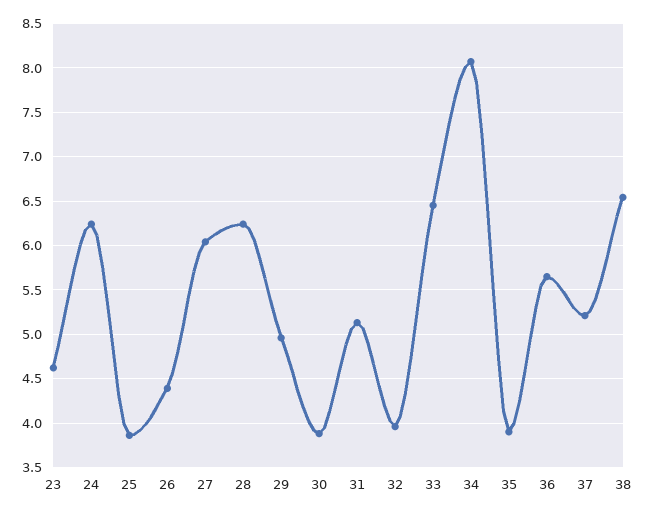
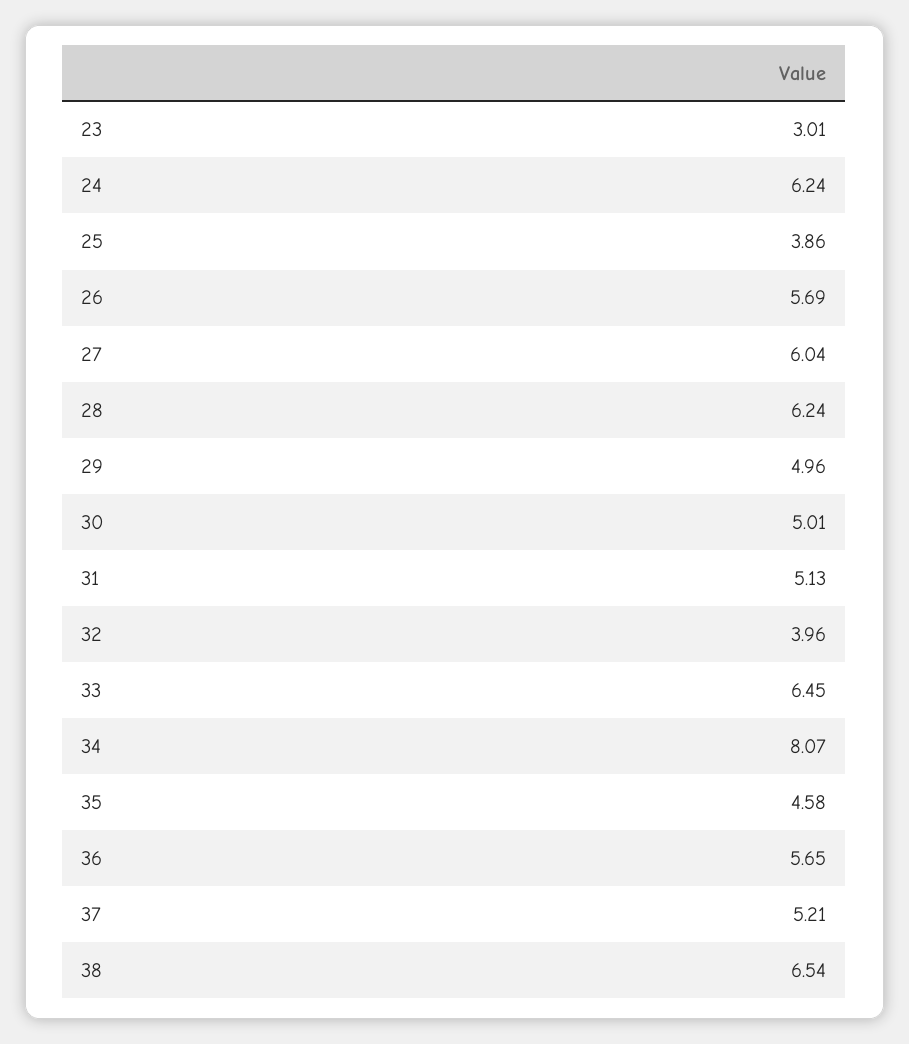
23: 4.6 -> 3.01
26: 4.4 -> 5.69
30: 3.9 -> 5.01
35: 3.9 -> 4.58

